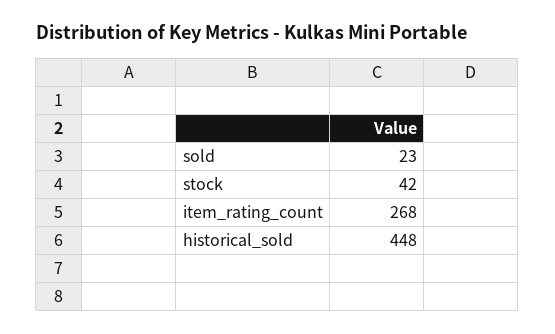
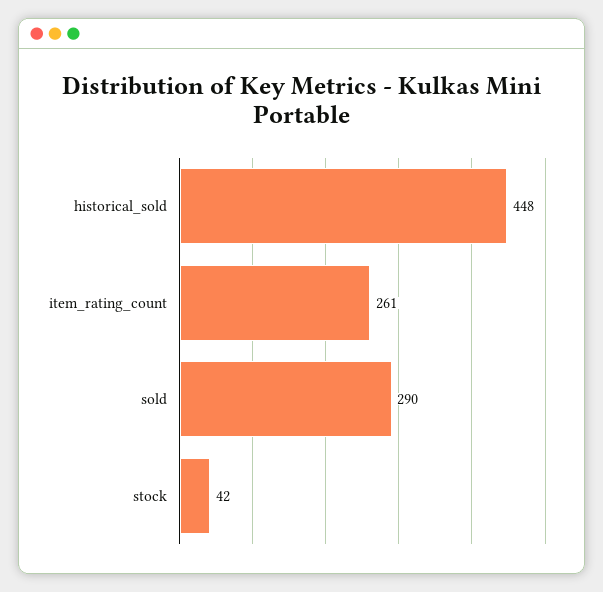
sold: 23 -> 290
item_rating_count: 268 -> 261

